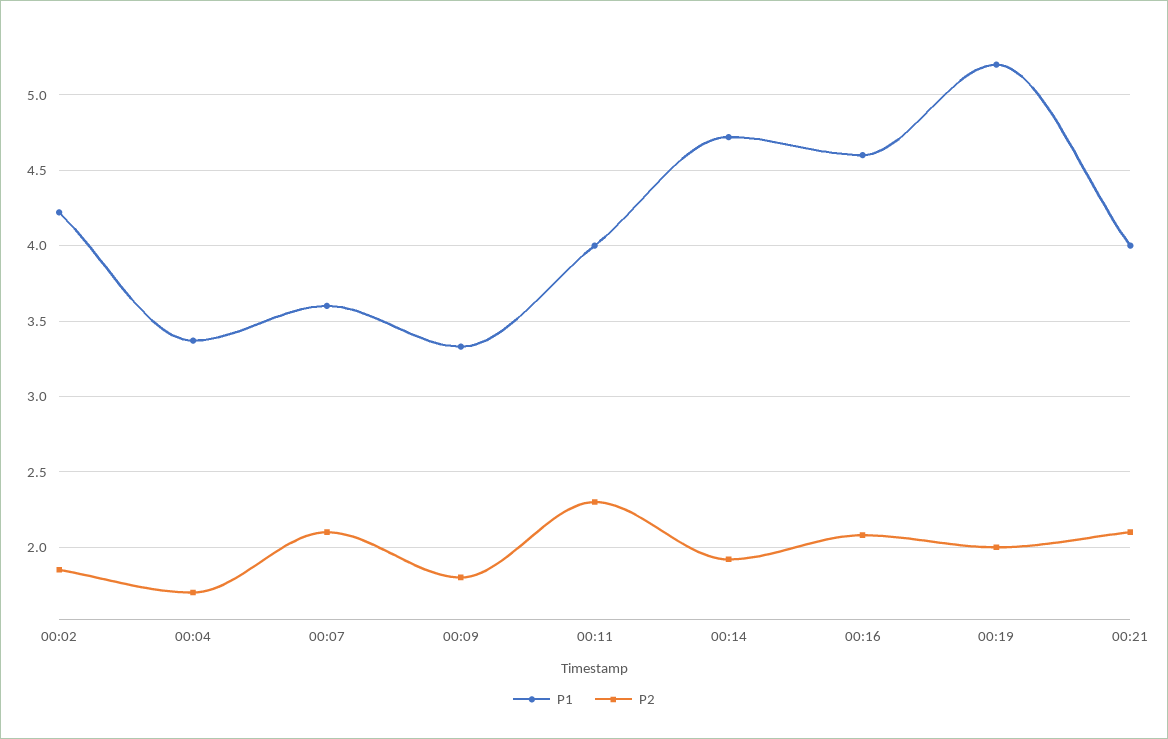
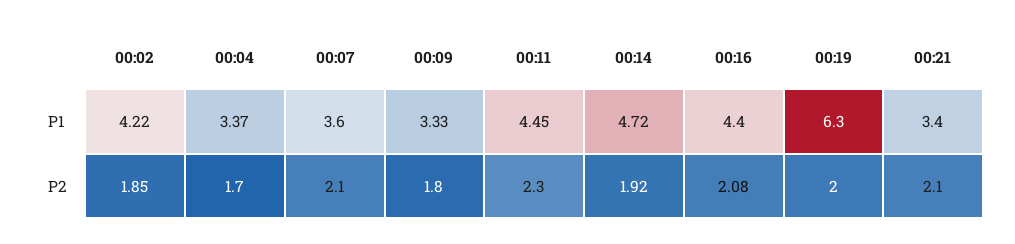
P1, 00:11: 4 -> 4.45
P1, 00:16: 4.6 -> 4.4
P1, 00:19: 5.2 -> 6.3
P1, 00:21: 4 -> 3.4

